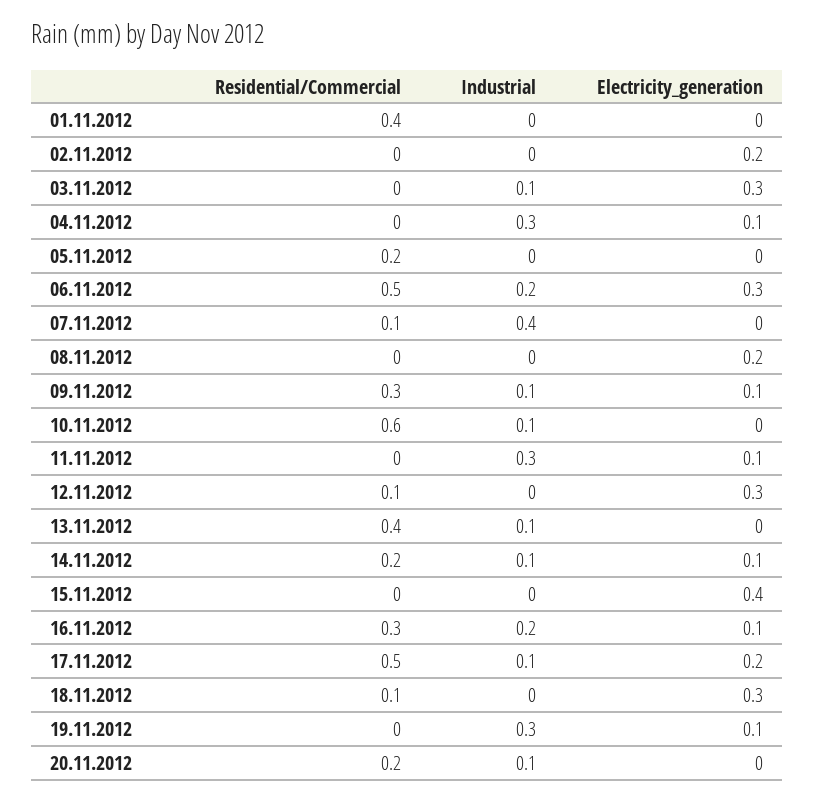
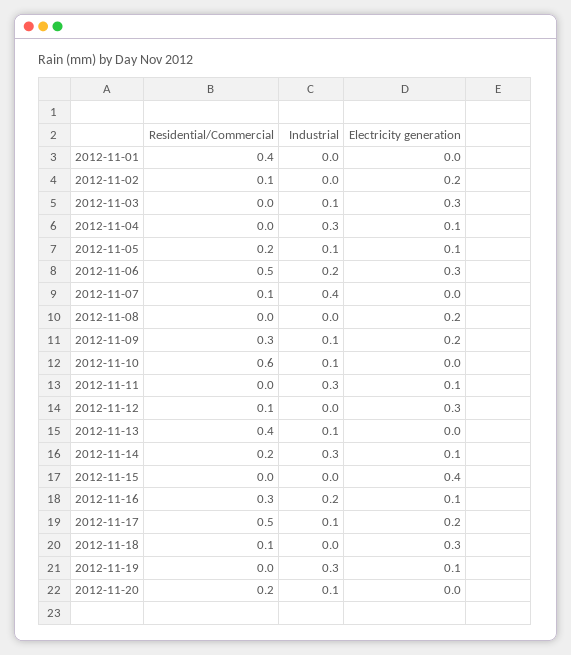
Residential/Commercial, 02.11.2012: 0 -> 0.1
Industrial, 05.11.2012: 0 -> 0.1
Electricity_generation, 05.11.2012: 0 -> 0.1
Electricity_generation, 09.11.2012: 0.1 -> 0.2
Industrial, 14.11.2012: 0.1 -> 0.3

